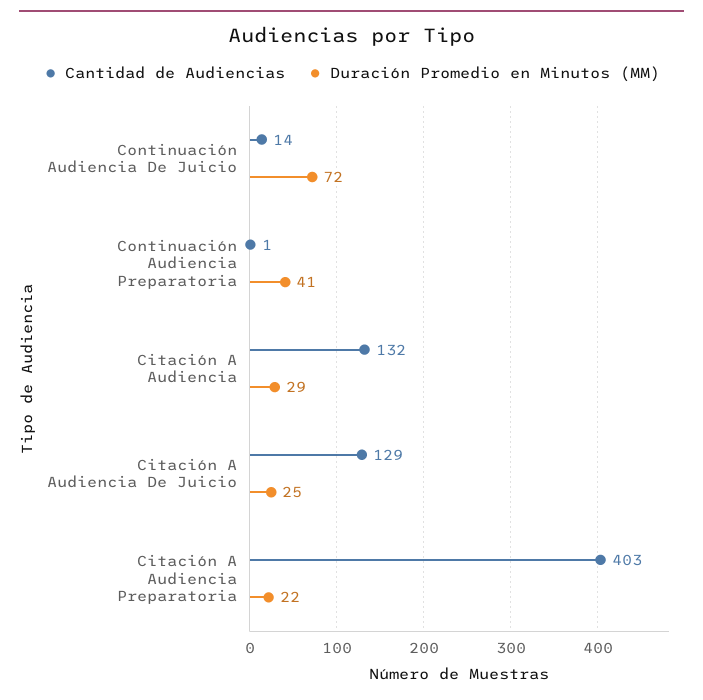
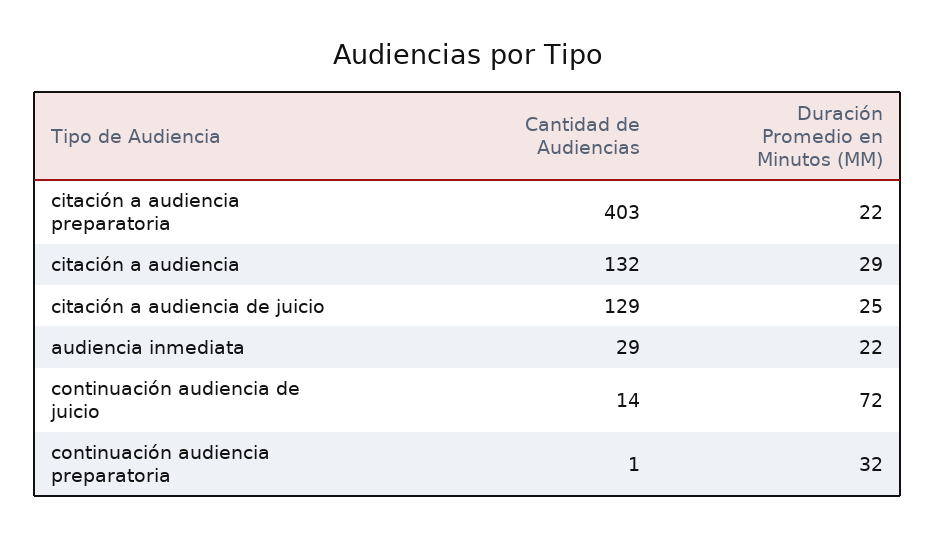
Duración Promedio en Minutos (MM), Continuación Audiencia Preparatoria: 41 -> 32
Cantidad de Audiencias, audiencia inmediata: none -> 29
Duración Promedio en Minutos (MM), audiencia inmediata: none -> 22

